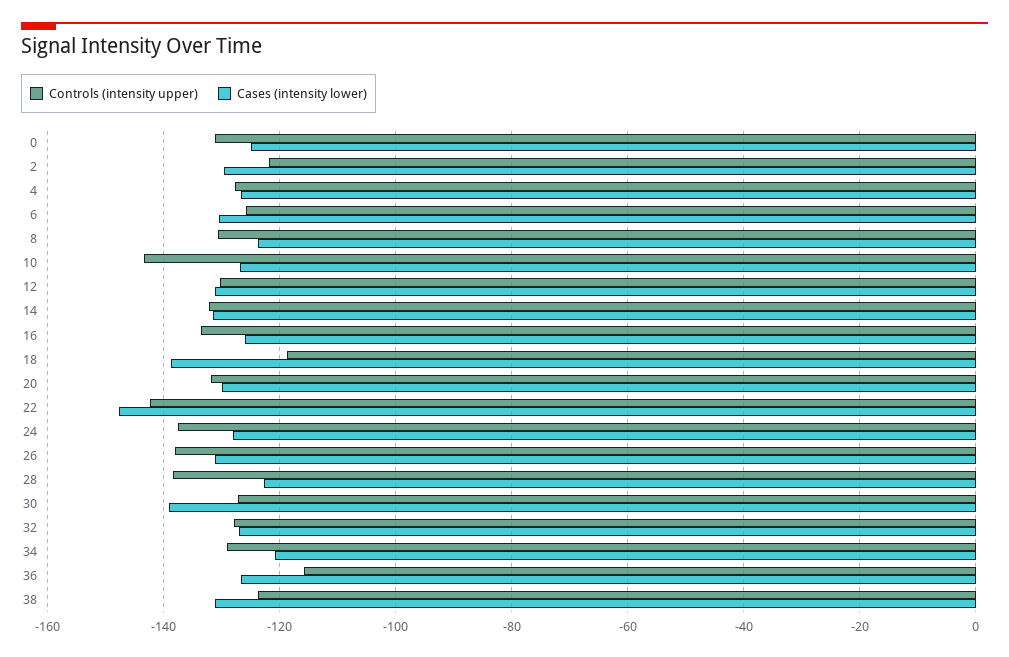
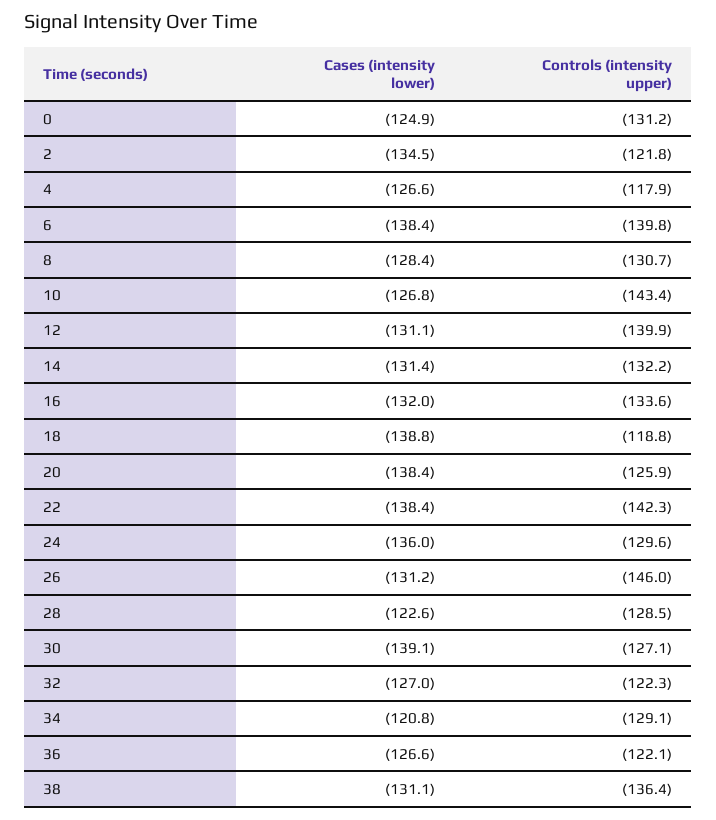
Cases (intensity lower), 2: -130 -> -134.5
Controls (intensity upper), 4: -128 -> -117.9
Controls (intensity upper), 6: -126 -> -139.8
Cases (intensity lower), 6: -130 -> -138.4
Cases (intensity lower), 8: -124 -> -128.4
Controls (intensity upper), 12: -130 -> -139.9
Cases (intensity lower), 16: -126 -> -132
Controls (intensity upper), 20: -132 -> -125.9
Cases (intensity lower), 20: -130 -> -138.4
Cases (intensity lower), 22: -148 -> -138.4
Controls (intensity upper), 24: -138 -> -129.6
Cases (intensity lower), 24: -128 -> -136
Controls (intensity upper), 26: -138 -> -146
Controls (intensity upper), 28: -138 -> -128.5
Controls (intensity upper), 32: -128 -> -122.3
Controls (intensity upper), 36: -116 -> -122.1
Controls (intensity upper), 38: -124 -> -136.4

